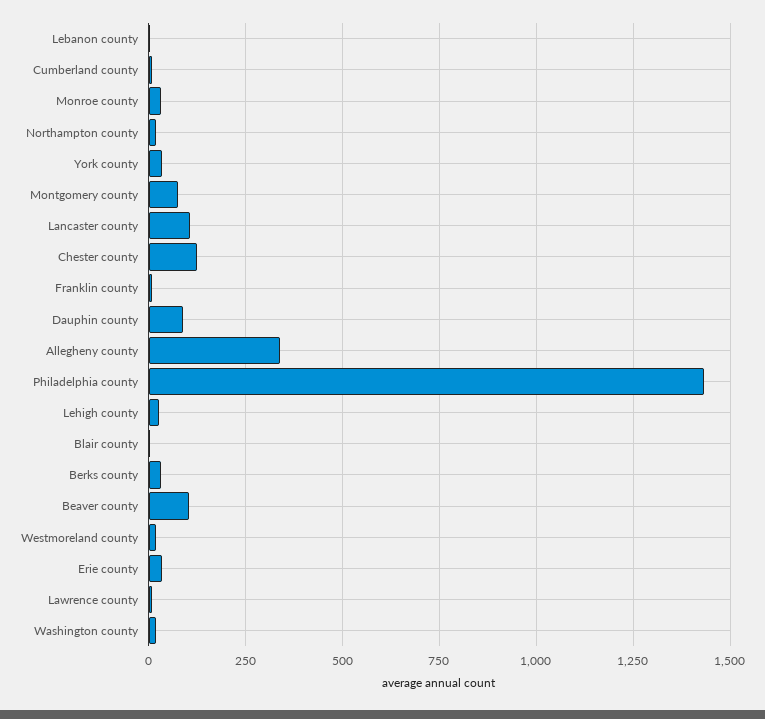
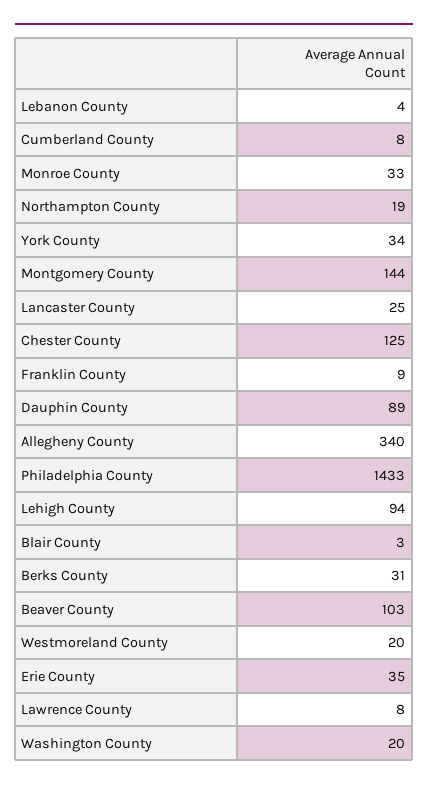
Montgomery county: 75 -> 144
Lancaster county: 100 -> 25
Lehigh county: 25 -> 94

